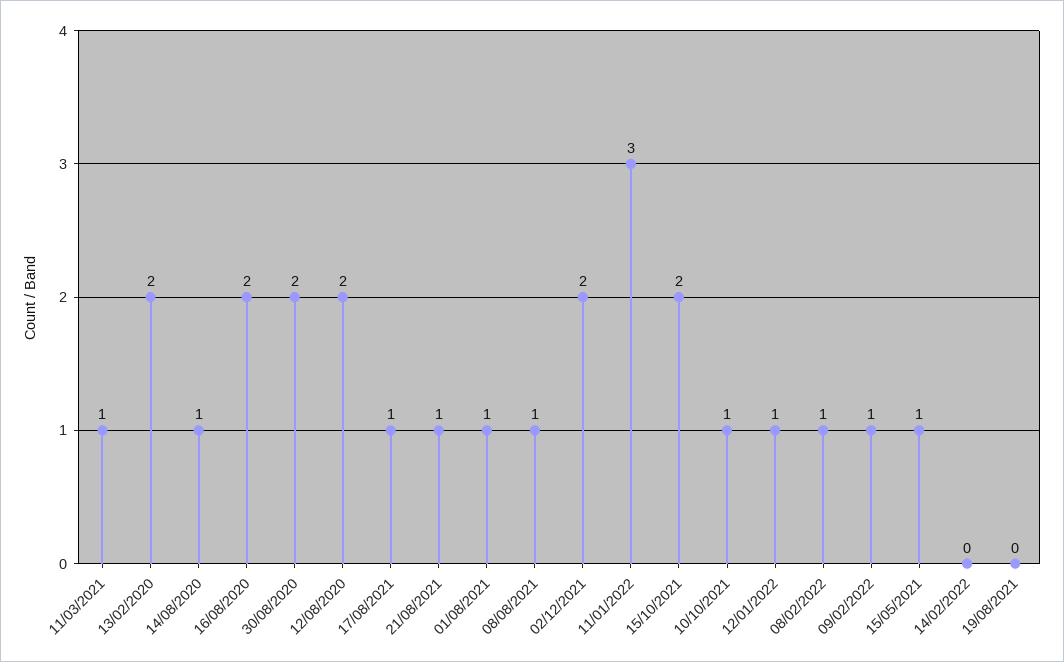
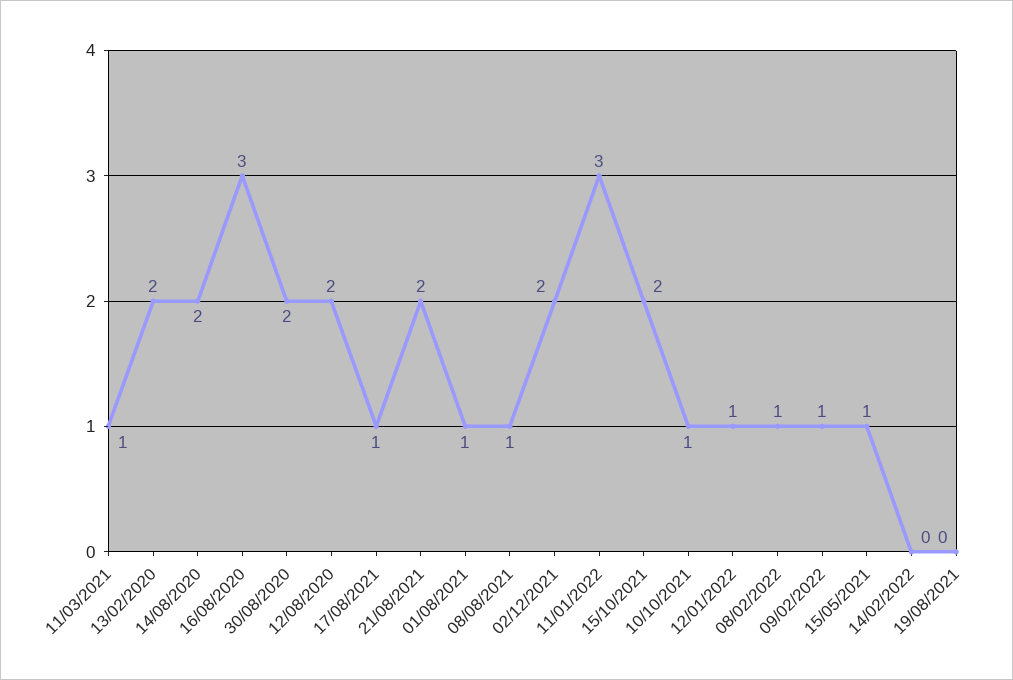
14/08/2020: 1 -> 2
16/08/2020: 2 -> 3
21/08/2021: 1 -> 2

